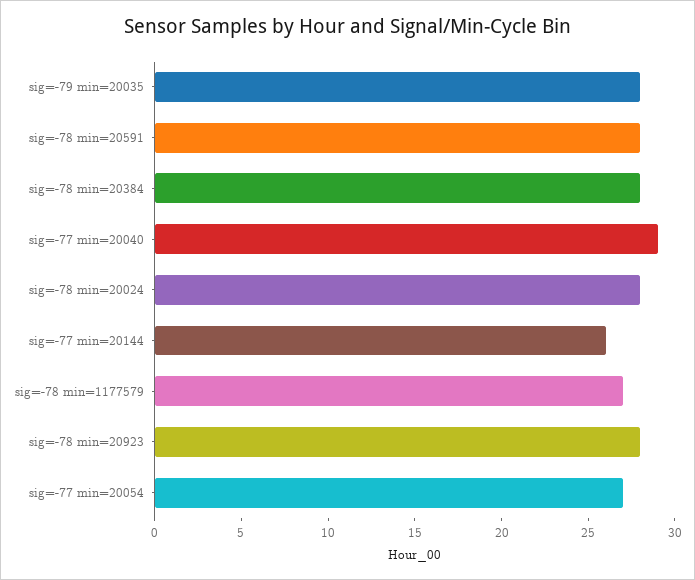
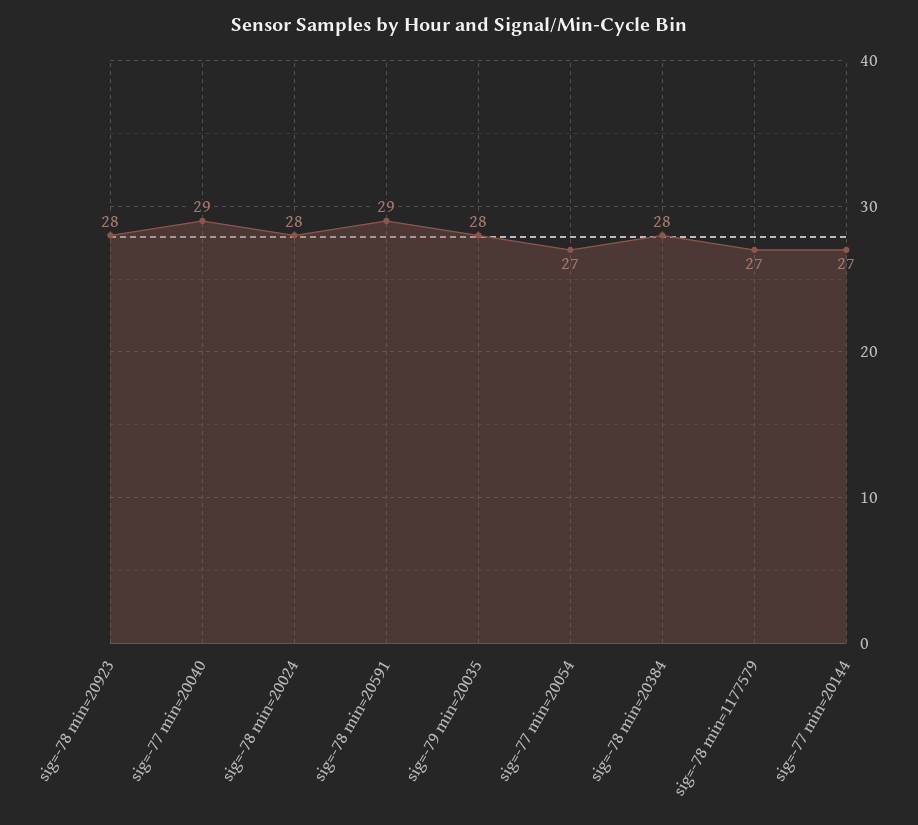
sig=-78 min=20591: 28 -> 29
sig=-77 min=20144: 26 -> 27

